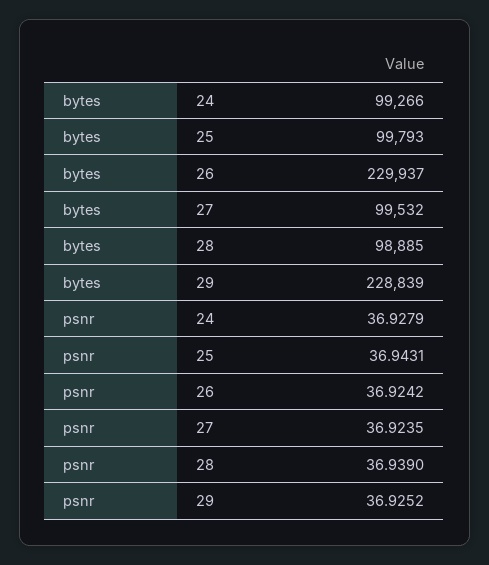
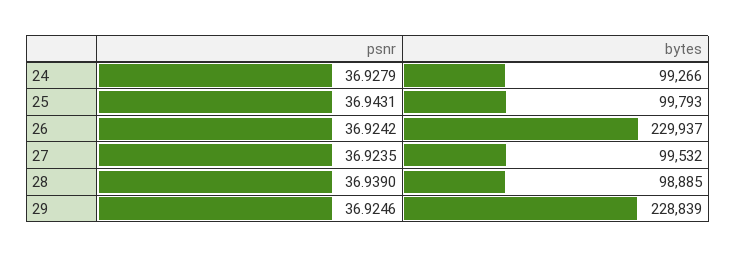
psnr, 29: 36.9252 -> 36.9246

